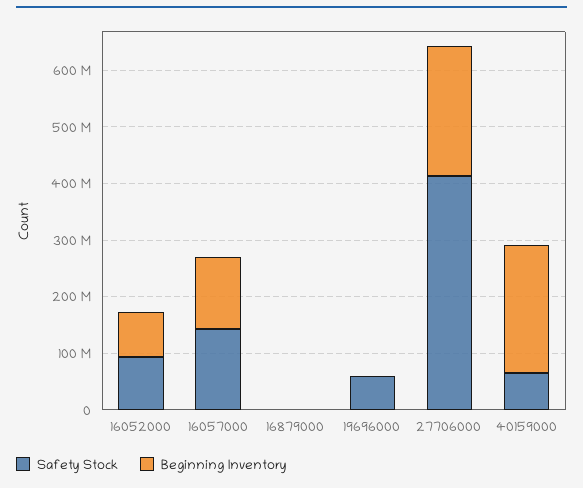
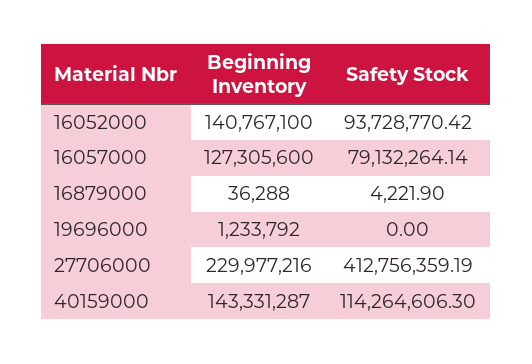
Beginning Inventory, 16052000: 80000000 -> 140767100
Safety Stock, 16057000: 140000000 -> 79132264.14
Safety Stock, 19696000: 60000000 -> 0
Safety Stock, 40159000: 60000000 -> 114264606.3
Beginning Inventory, 40159000: 220000000 -> 143331287

